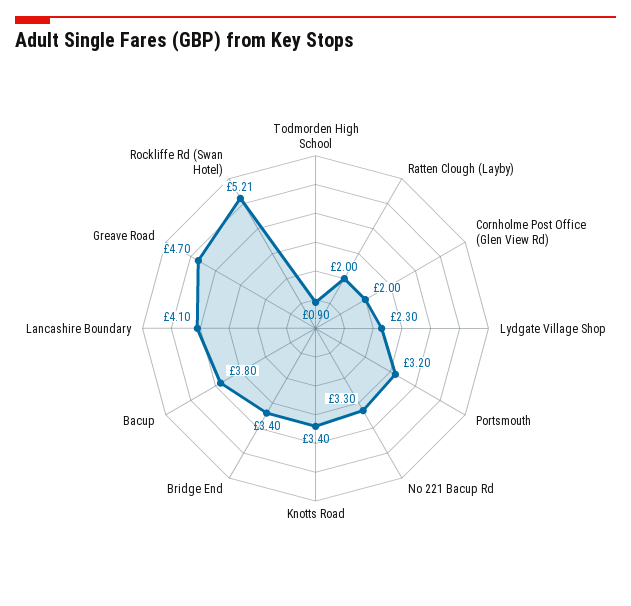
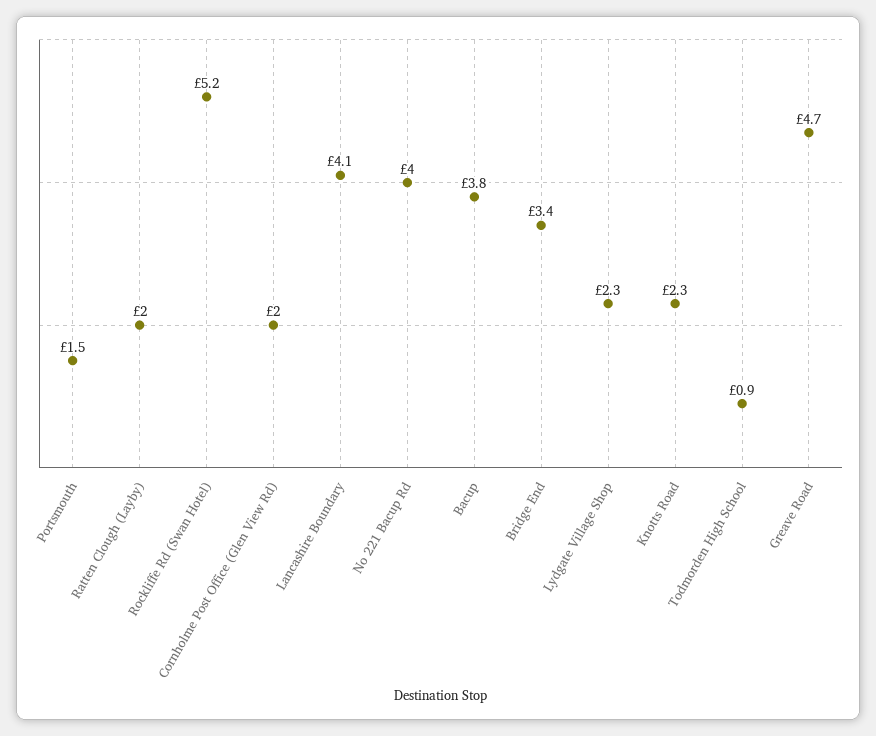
Portsmouth: 3.2 -> 1.5
No 221 Bacup Rd: 3.3 -> 4
Knotts Road: 3.4 -> 2.3

